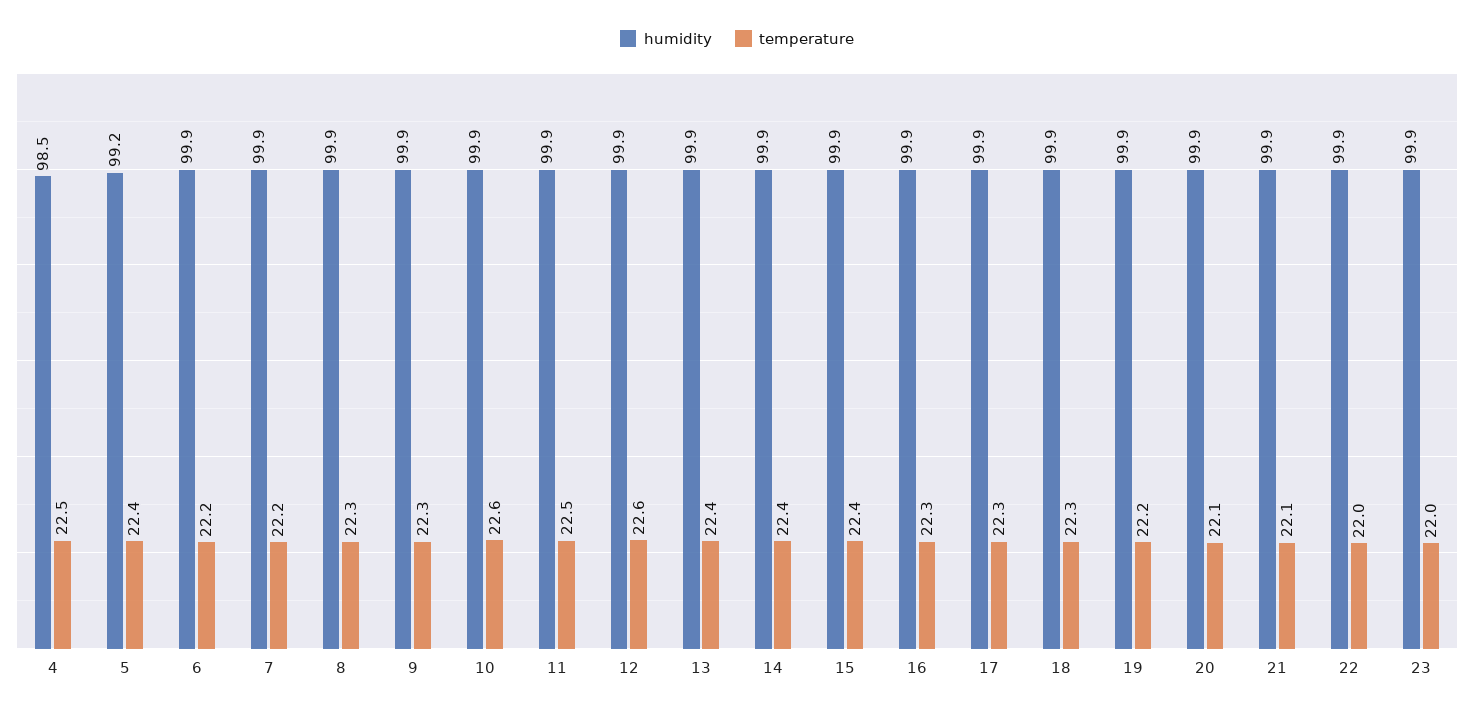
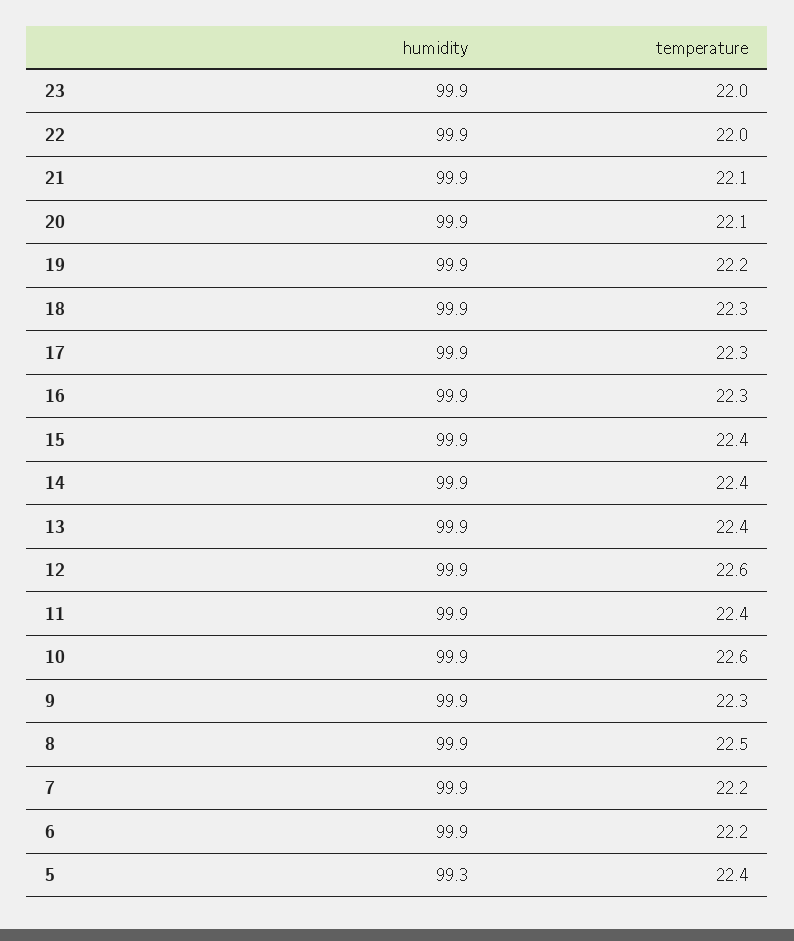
humidity, 4: 98.5 -> none
temperature, 4: 22.5 -> none
humidity, 5: 99.2 -> 99.3
temperature, 8: 22.3 -> 22.5
temperature, 11: 22.5 -> 22.4

